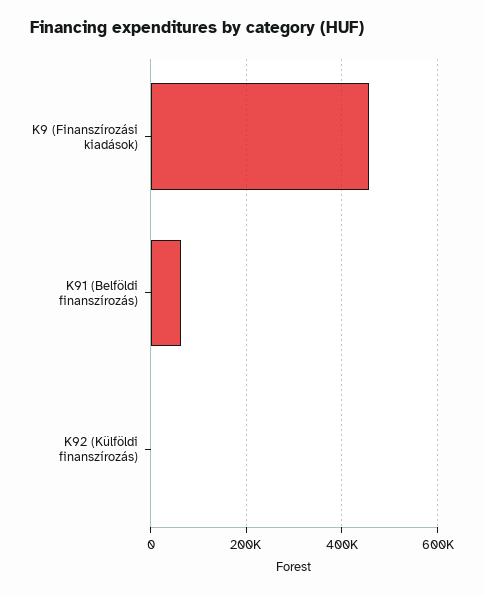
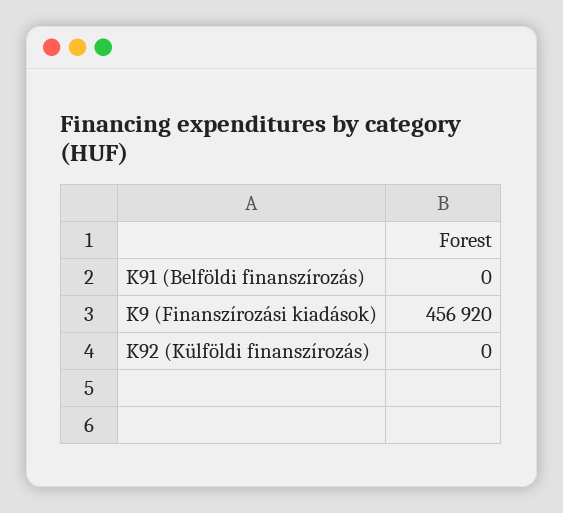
K91 (Belföldi finanszírozás): 60000 -> 0

